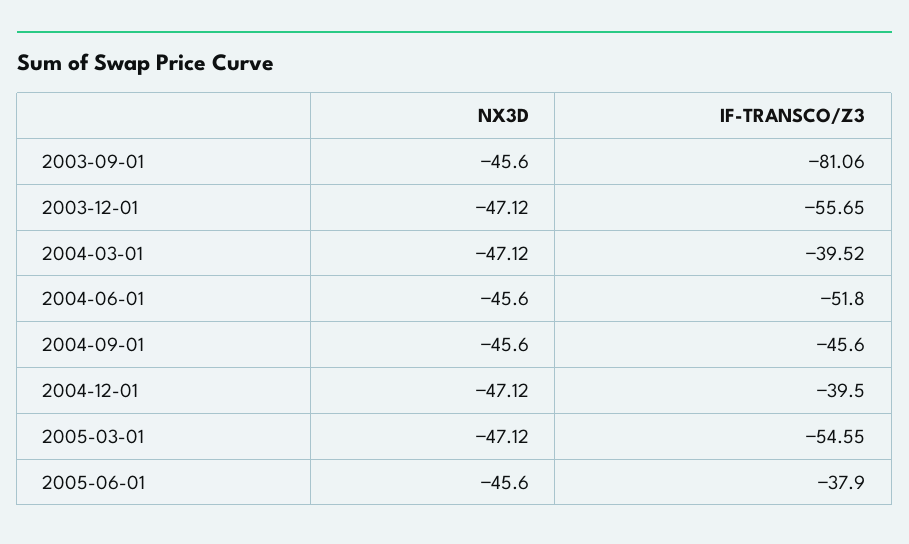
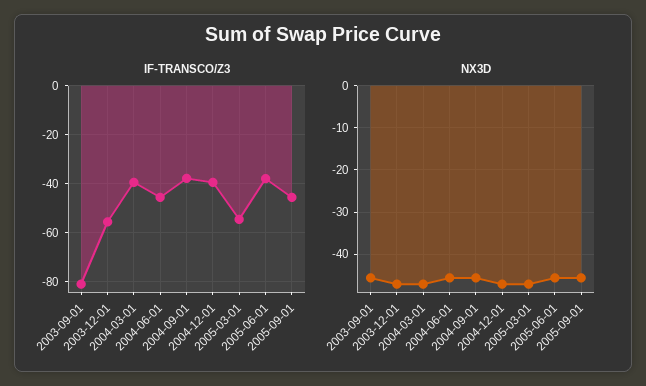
IF-TRANSCO/Z3, 2004-06-01: -51.8 -> -45
IF-TRANSCO/Z3, 2004-09-01: -45.6 -> -37.5
IF-TRANSCO/Z3, 2005-09-01: none -> -45
NX3D, 2005-09-01: none -> -46

